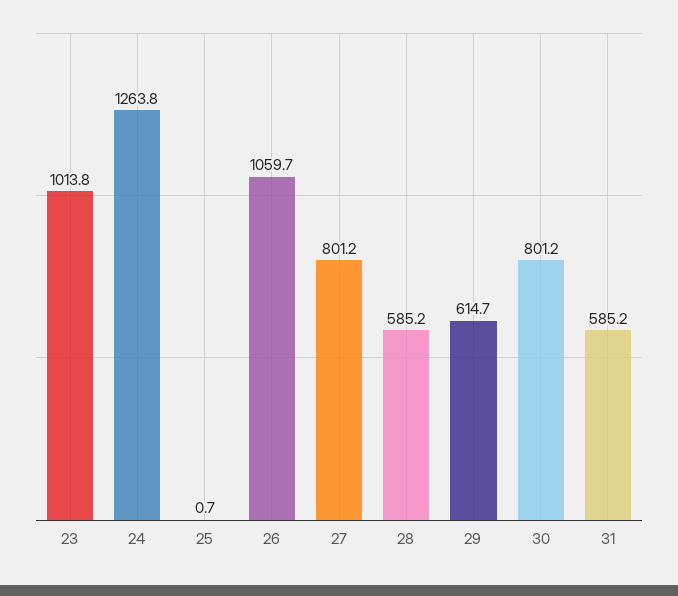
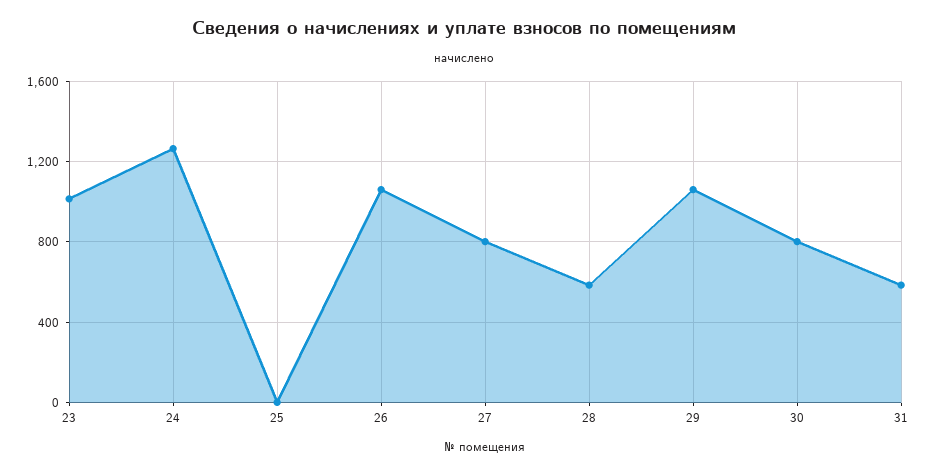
29: 614.7 -> 1050

